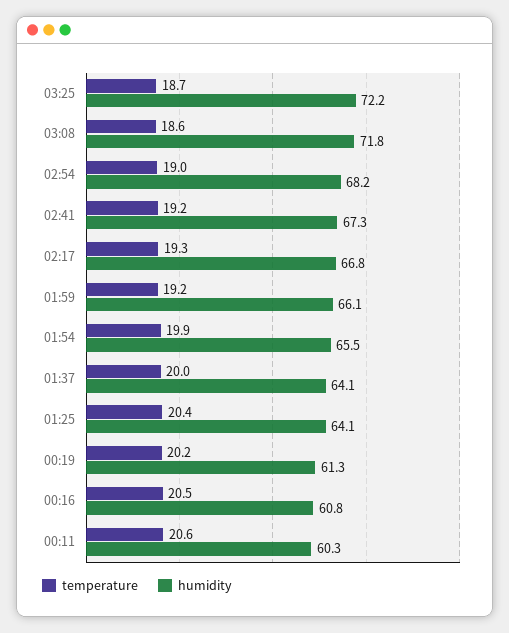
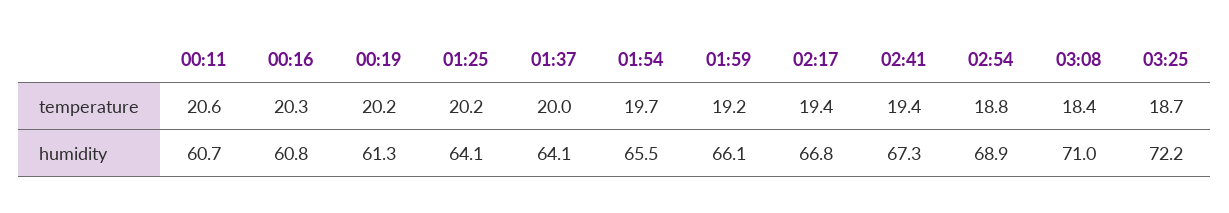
temperature, 03:08: 18.6 -> 18.4
humidity, 03:08: 71.8 -> 71
temperature, 02:54: 19 -> 18.8
humidity, 02:54: 68.2 -> 68.9
temperature, 02:41: 19.2 -> 19.4
temperature, 02:17: 19.3 -> 19.4
temperature, 01:54: 19.9 -> 19.7
temperature, 01:25: 20.4 -> 20.2
temperature, 00:16: 20.5 -> 20.3
humidity, 00:11: 60.3 -> 60.7

